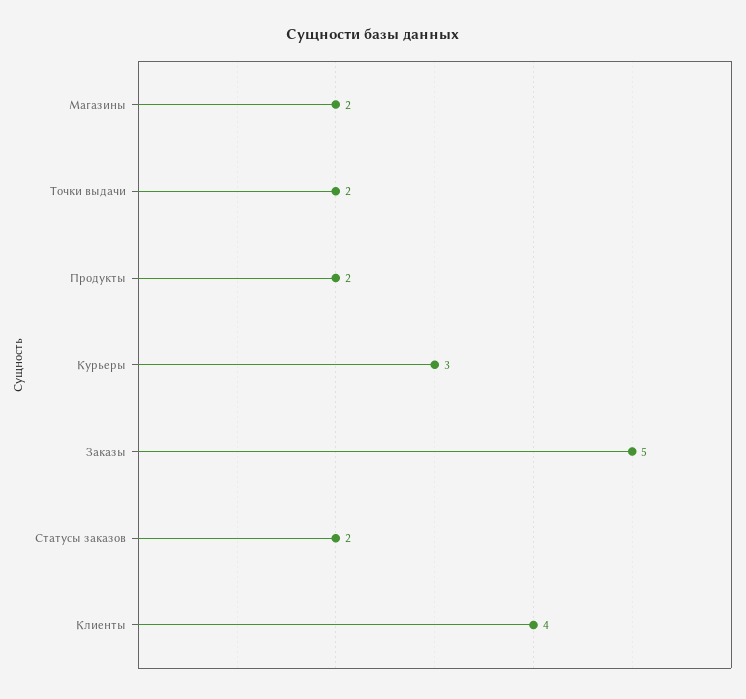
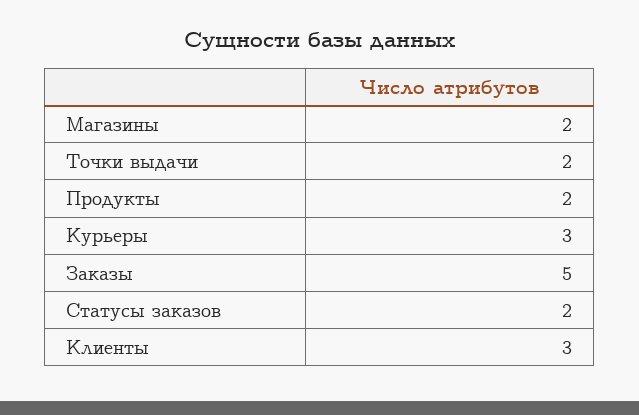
Клиенты: 4 -> 3

